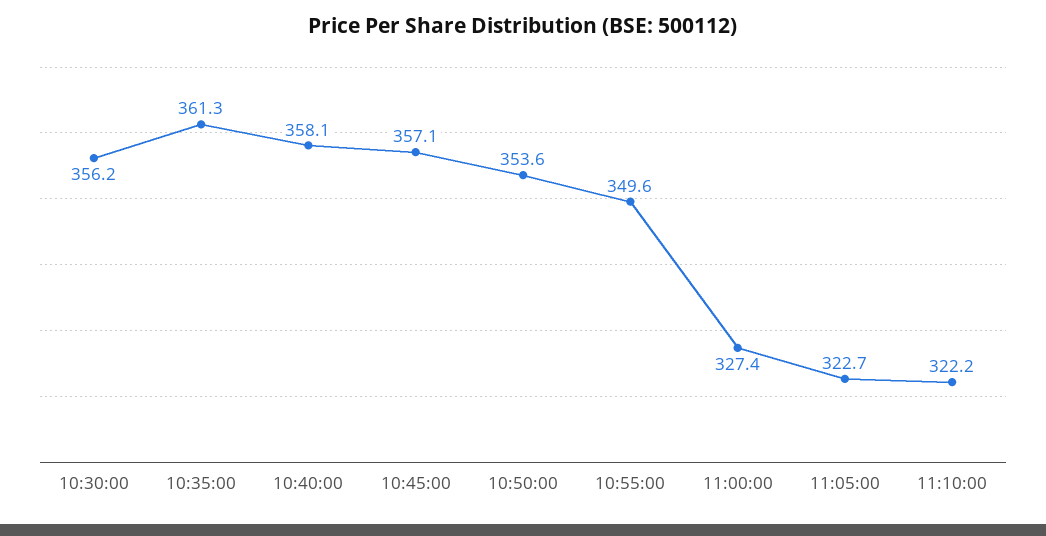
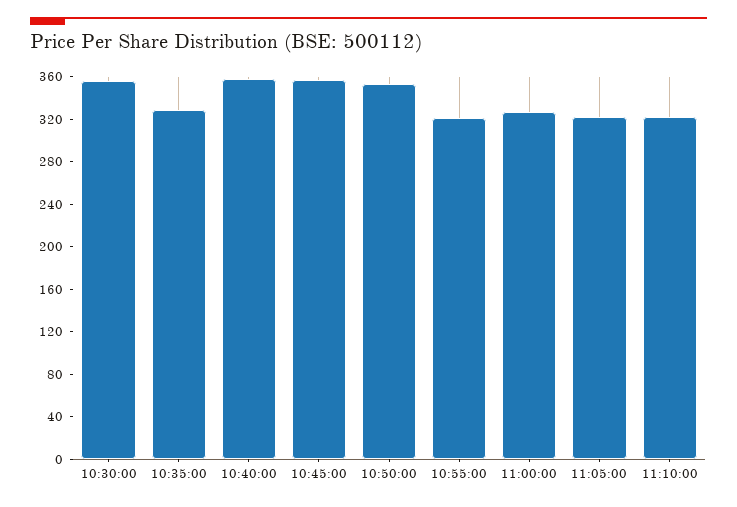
10:35:00: 361.3 -> 330
10:55:00: 349.6 -> 320

